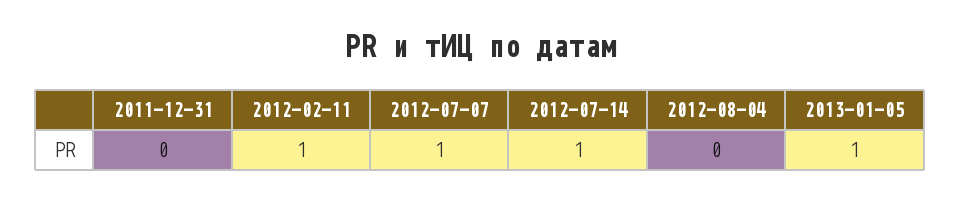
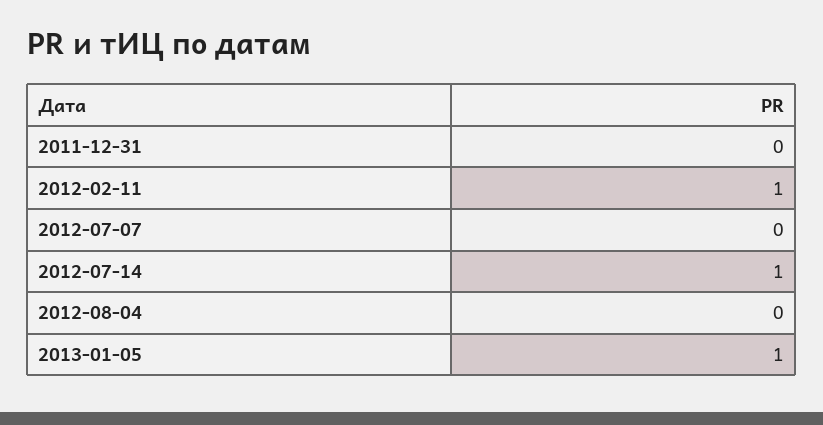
2012-07-07: 1 -> 0

